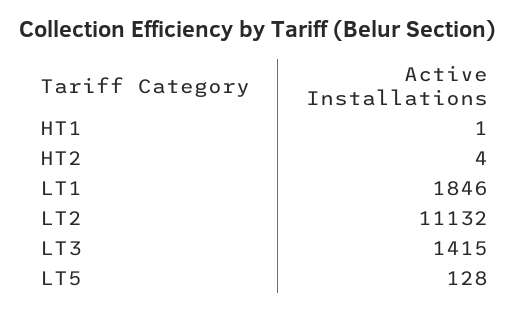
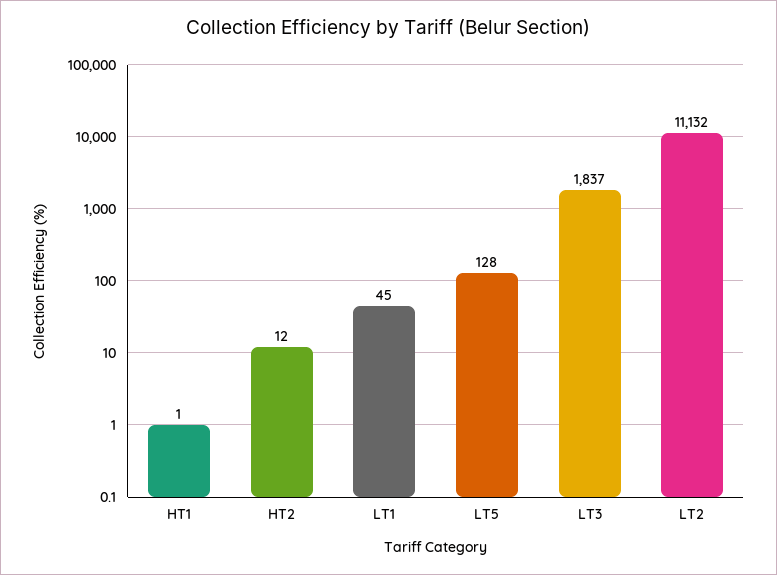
HT2: 4 -> 12
LT1: 1846 -> 45
LT3: 1415 -> 1837

